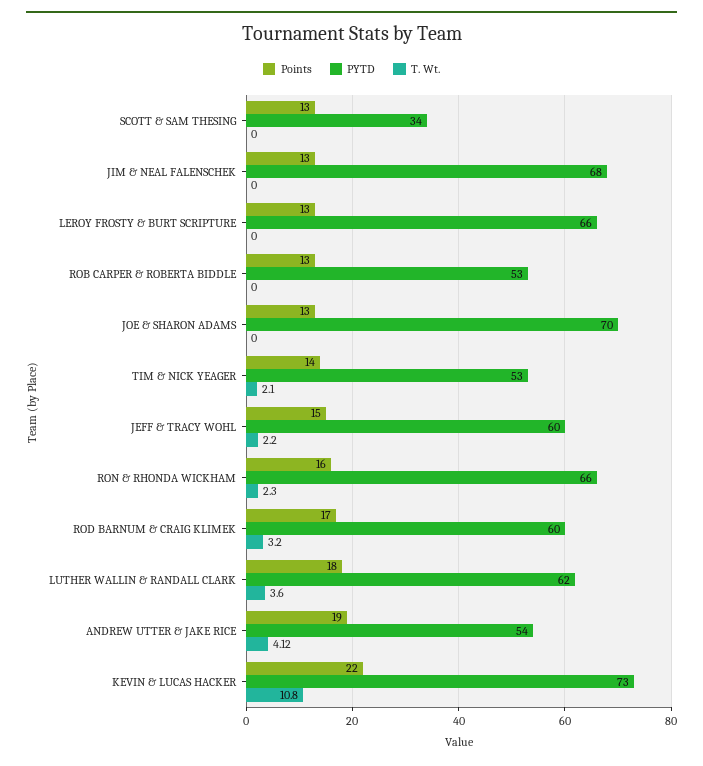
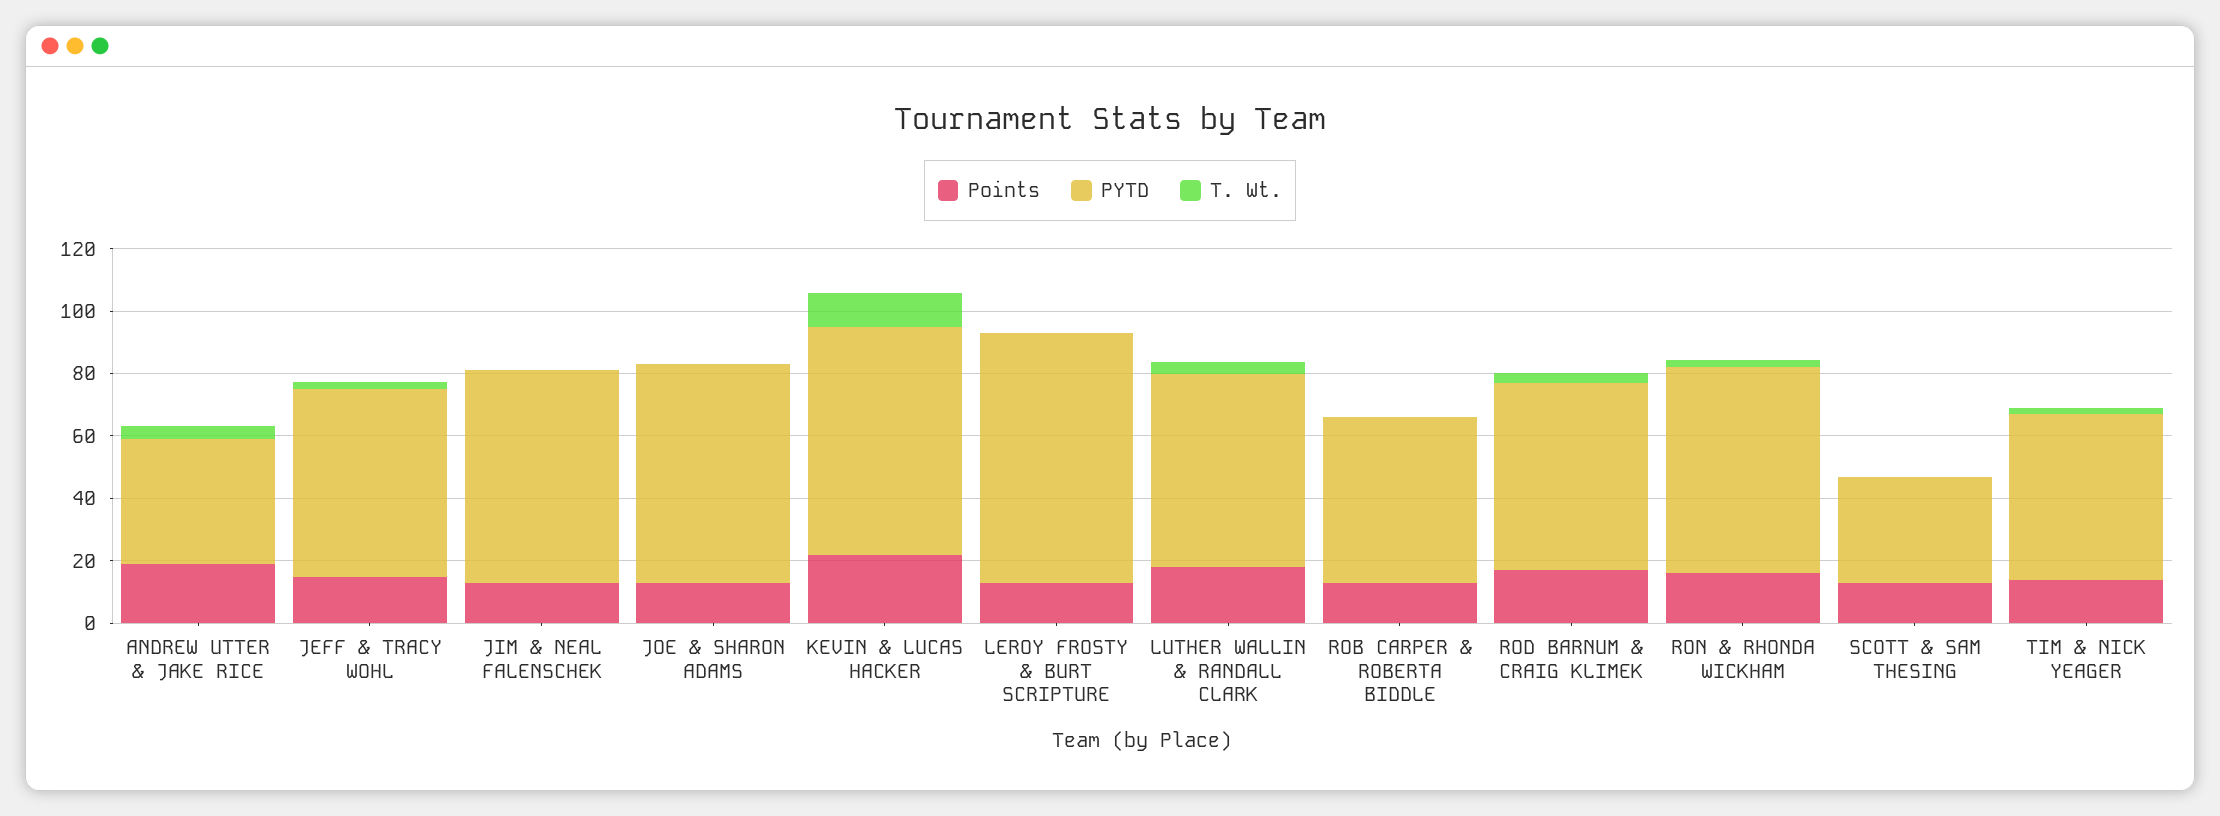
PYTD, LEROY FROSTY & BURT SCRIPTURE: 66 -> 80
PYTD, ANDREW UTTER & JAKE RICE: 54 -> 40

